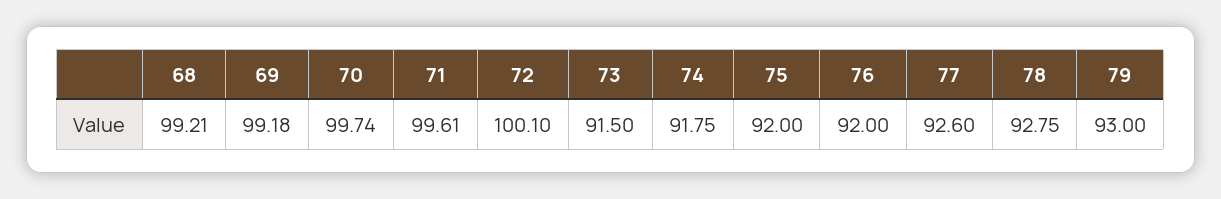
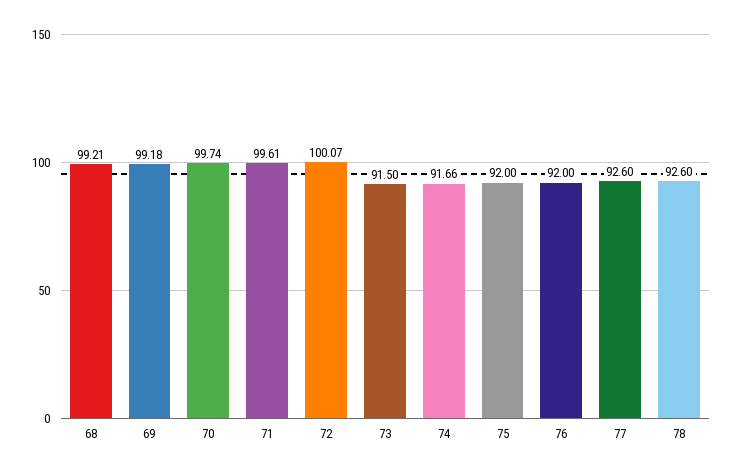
72: 100.1 -> 100.07
74: 91.75 -> 91.66
78: 92.75 -> 92.6
79: 93 -> none

